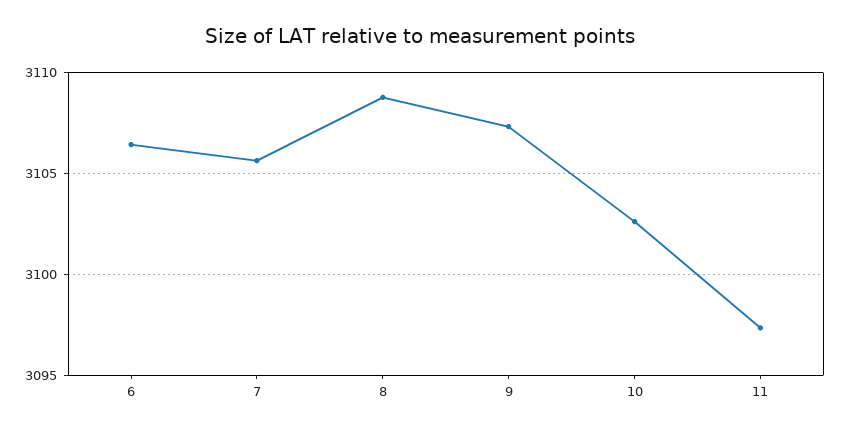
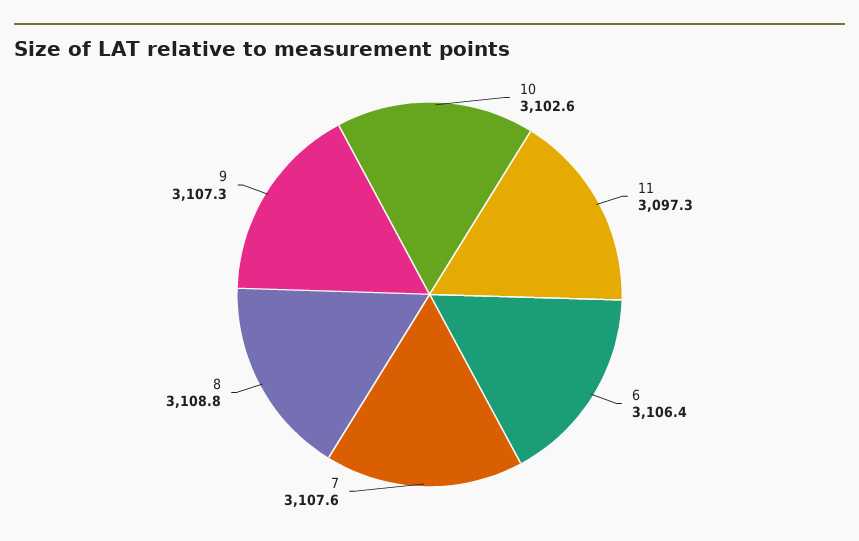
7: 3105.5 -> 3107.6

